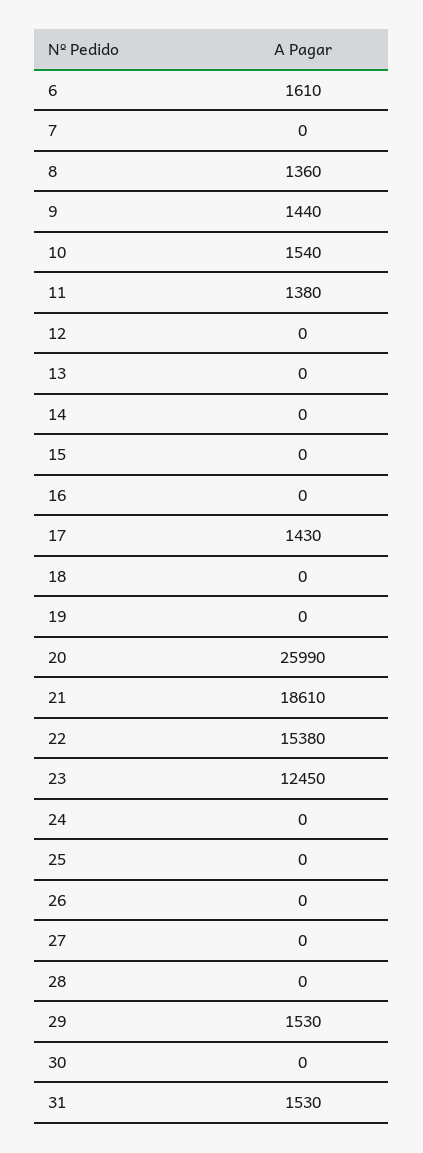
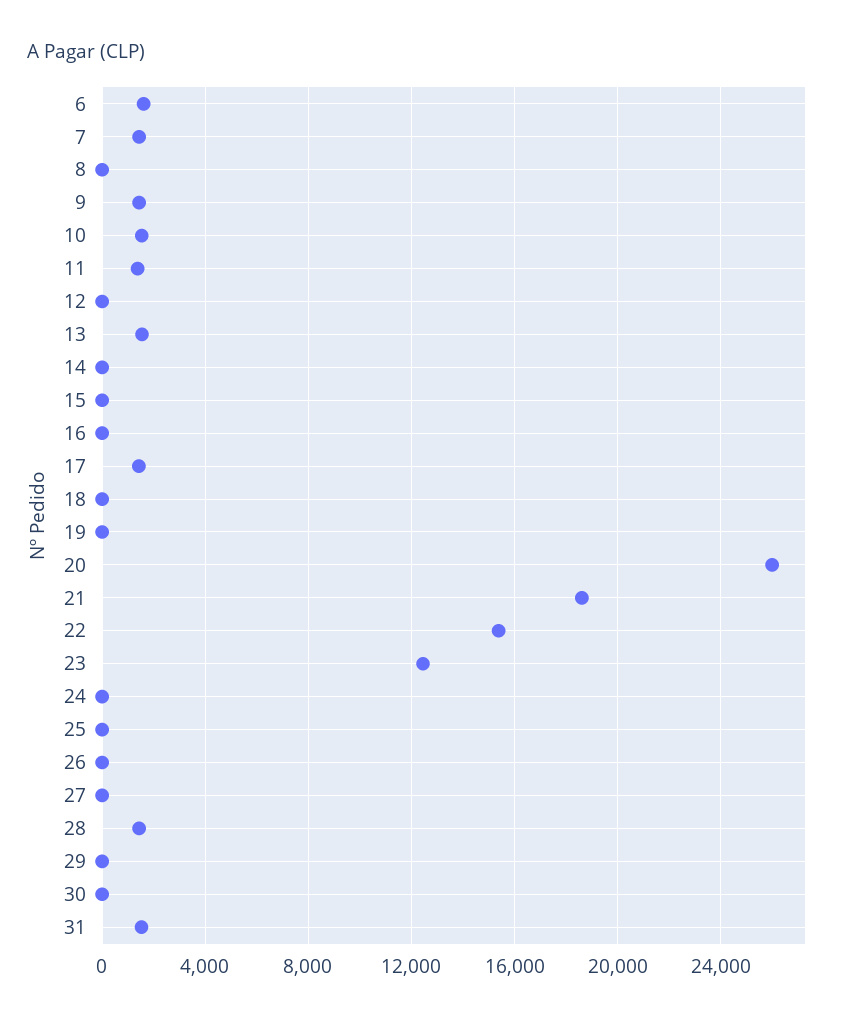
7: 0 -> 1500
8: 1360 -> 0
13: 0 -> 1500
28: 0 -> 1500
29: 1530 -> 0

